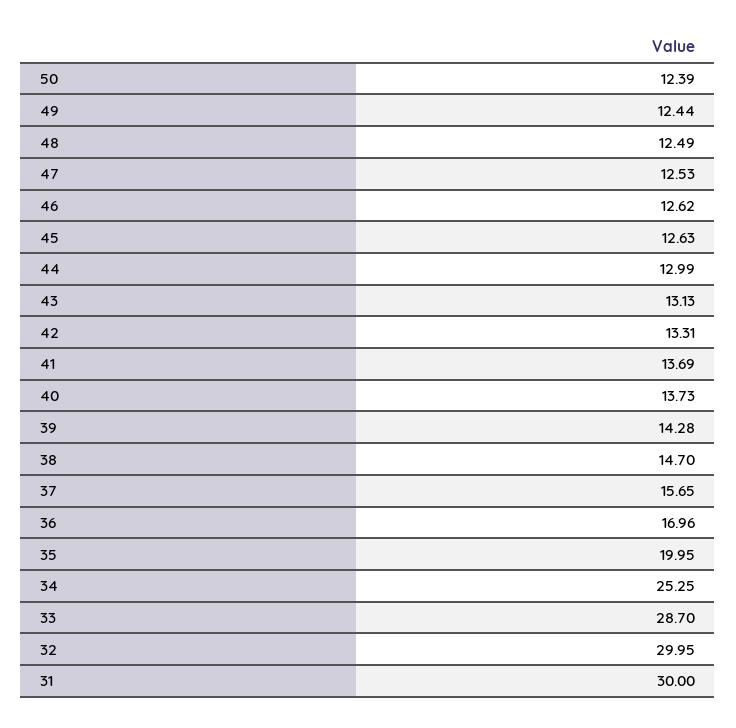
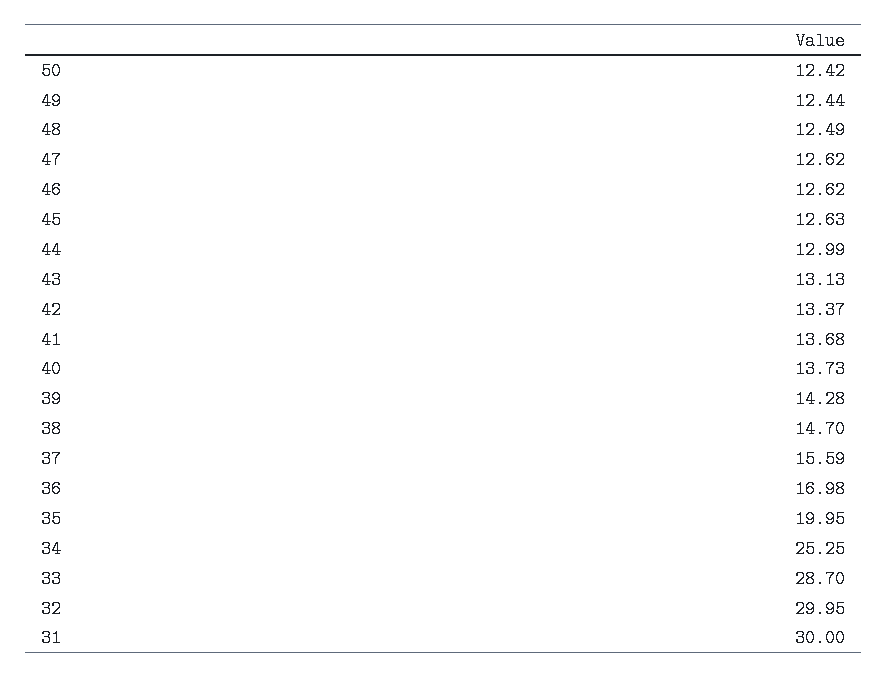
50: 12.39 -> 12.42
47: 12.53 -> 12.62
42: 13.31 -> 13.37
41: 13.69 -> 13.68
37: 15.65 -> 15.59
36: 16.96 -> 16.98

